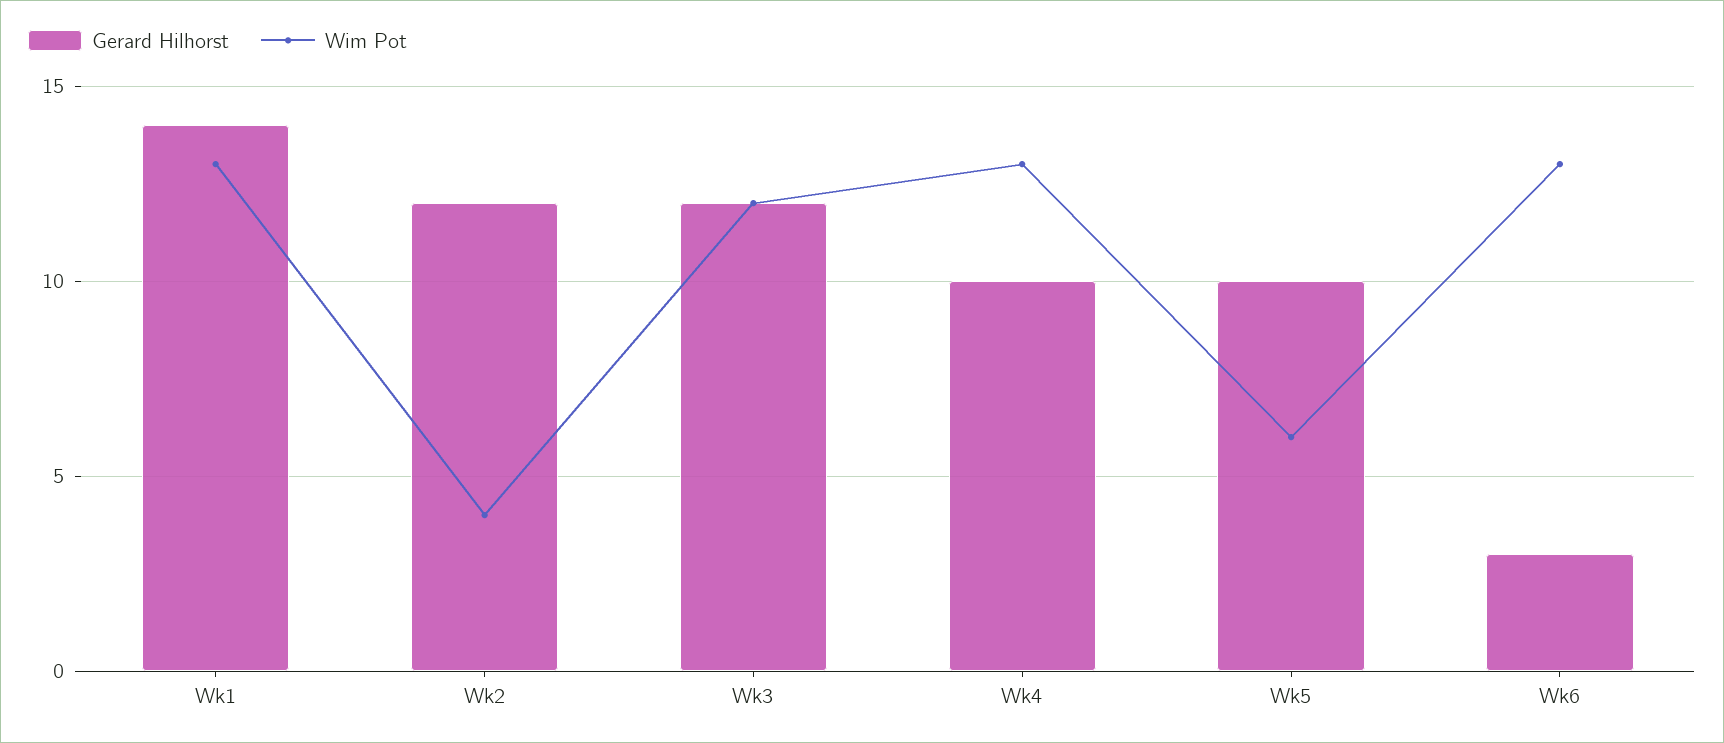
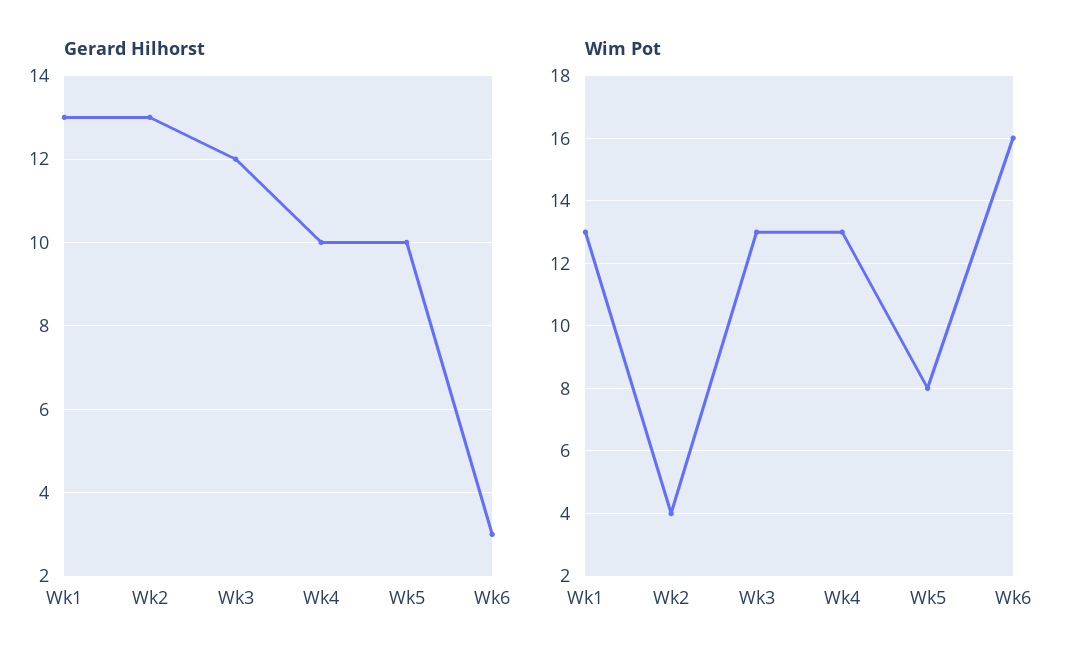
Gerard Hilhorst, Wk1: 14 -> 13
Gerard Hilhorst, Wk2: 12 -> 13
Wim Pot, Wk3: 12 -> 13
Wim Pot, Wk5: 6 -> 8
Wim Pot, Wk6: 13 -> 16

